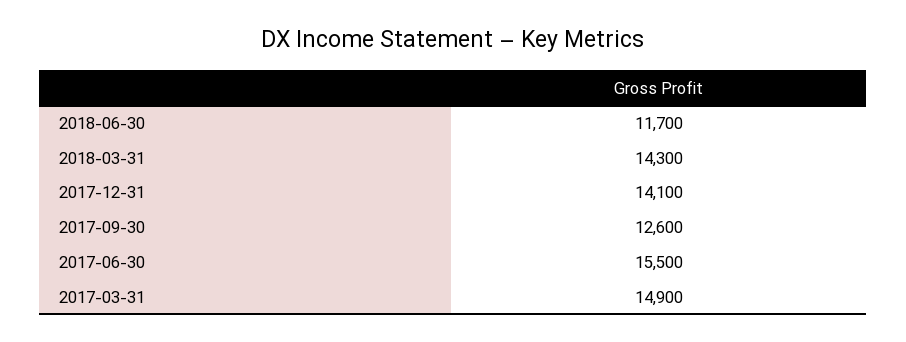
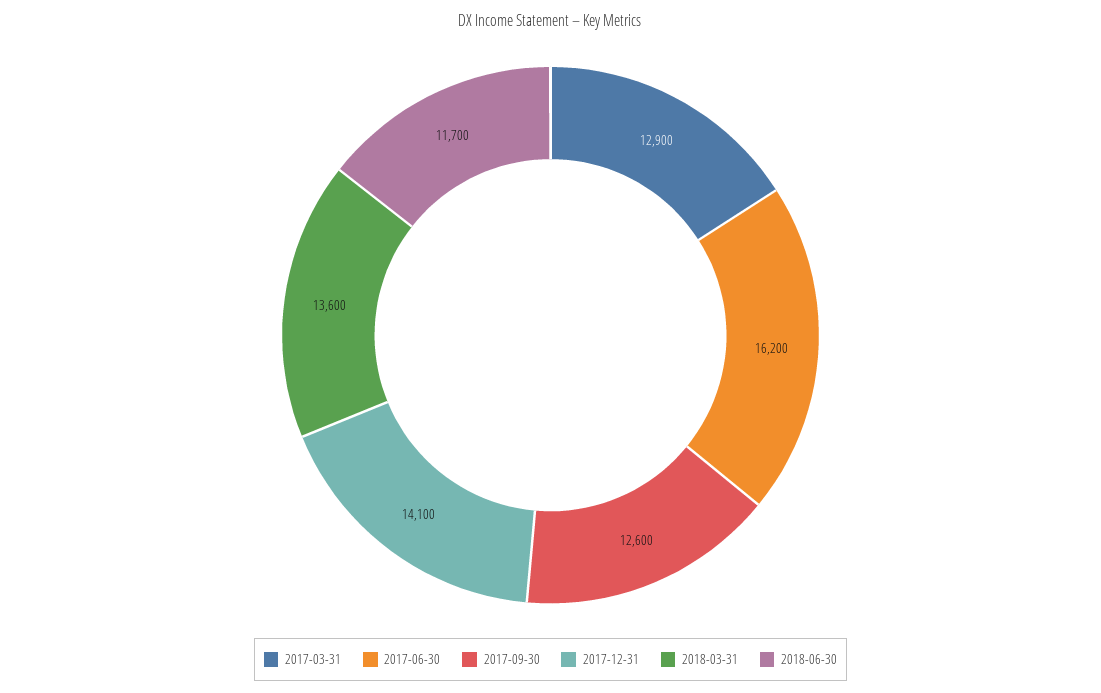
2018-03-31: 14300 -> 13600
2017-06-30: 15500 -> 16200
2017-03-31: 14900 -> 12900

